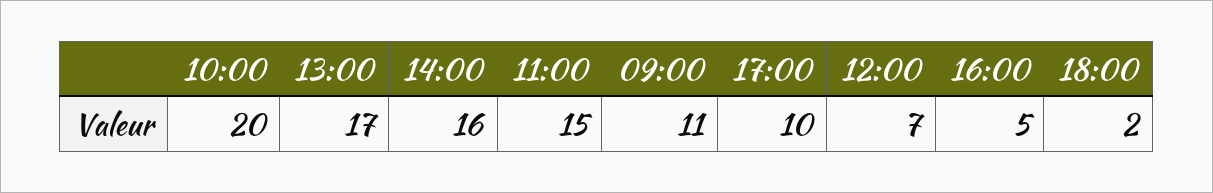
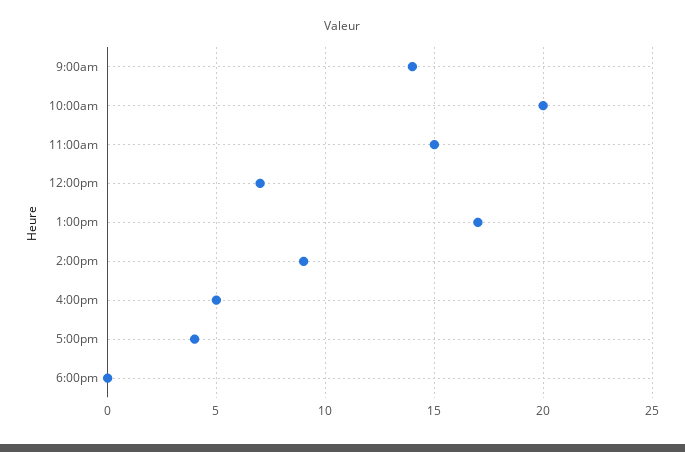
14:00: 16 -> 9
09:00: 11 -> 14
17:00: 10 -> 4
18:00: 2 -> 0

